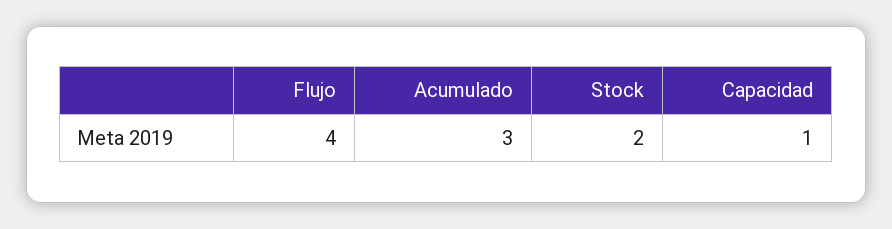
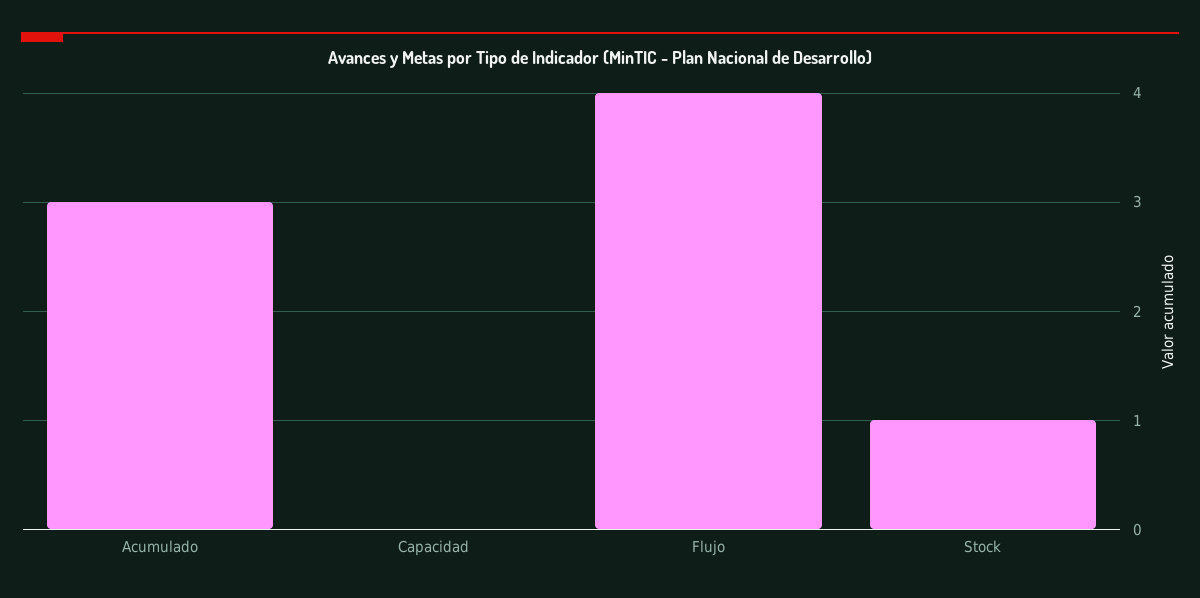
Stock: 2 -> 1
Capacidad: 1 -> 0

